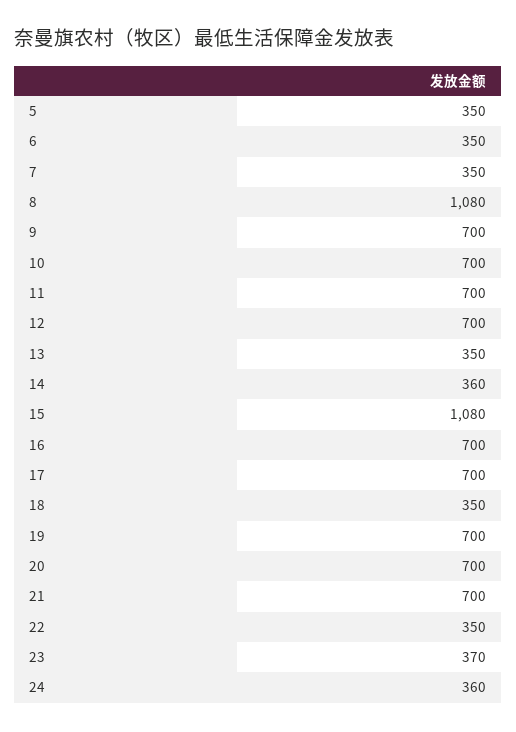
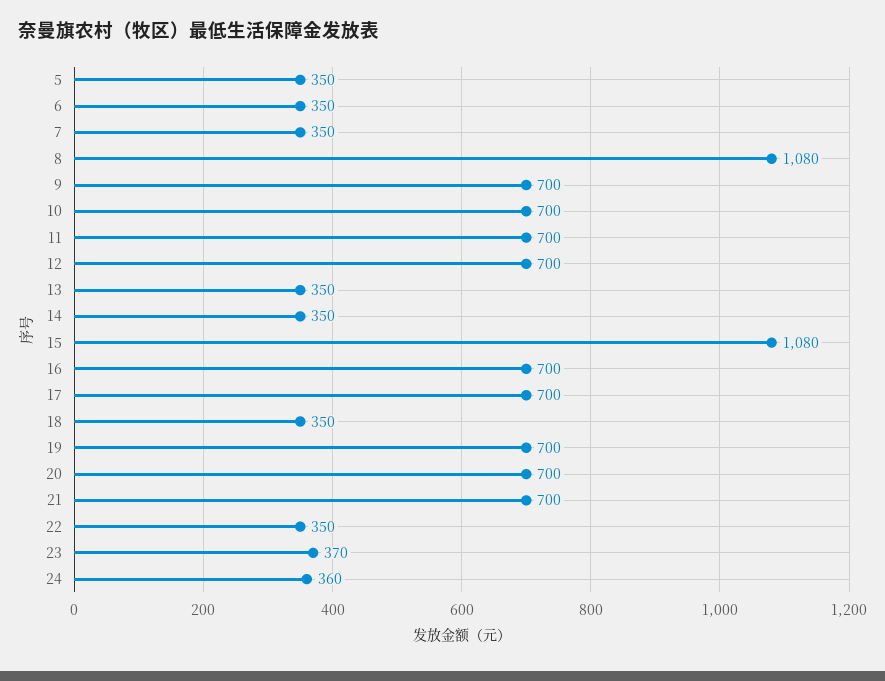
14: 360 -> 350

